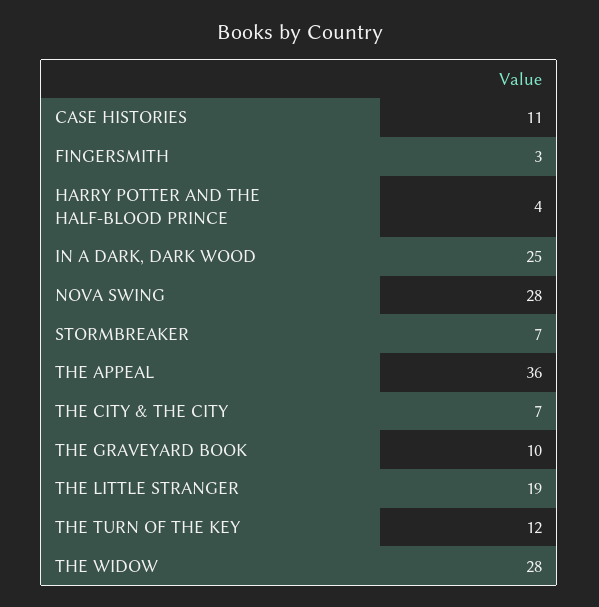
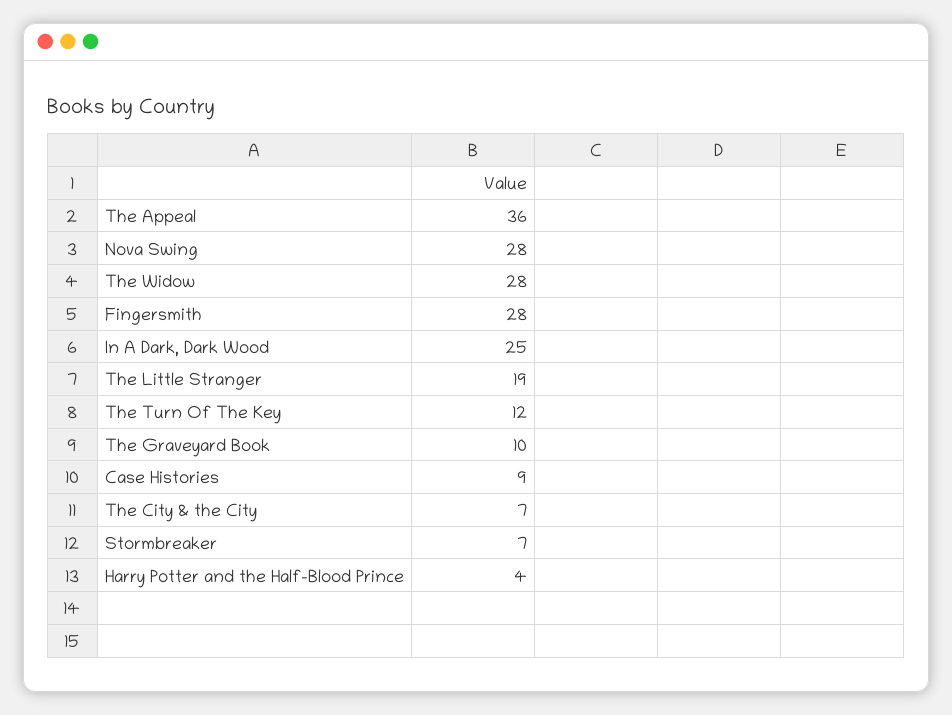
CASE HISTORIES: 11 -> 9
FINGERSMITH: 3 -> 28

